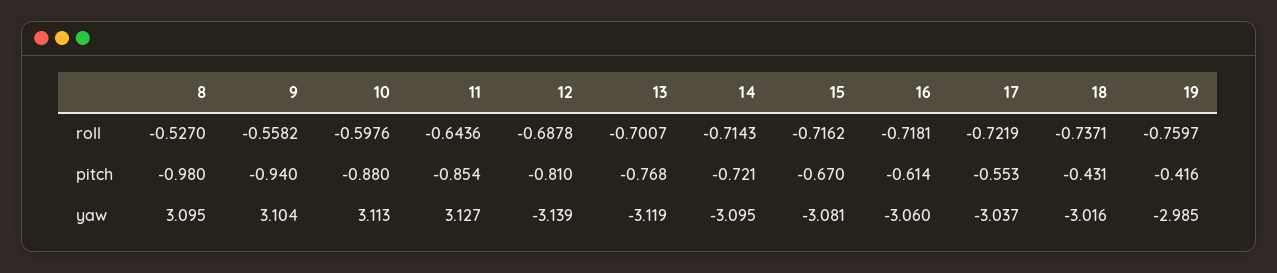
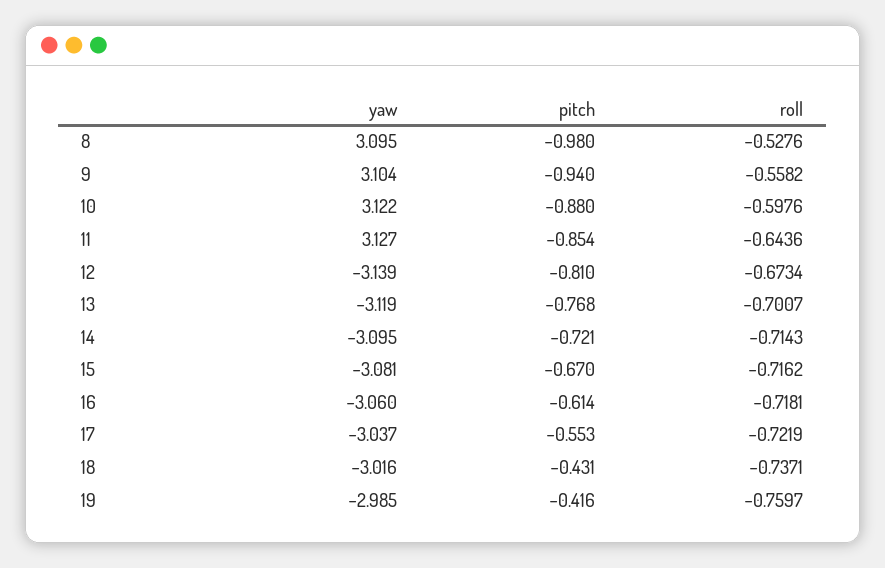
8, roll: -0.527 -> -0.5276
12, roll: -0.6878 -> -0.6734
10, yaw: 3.113 -> 3.122

